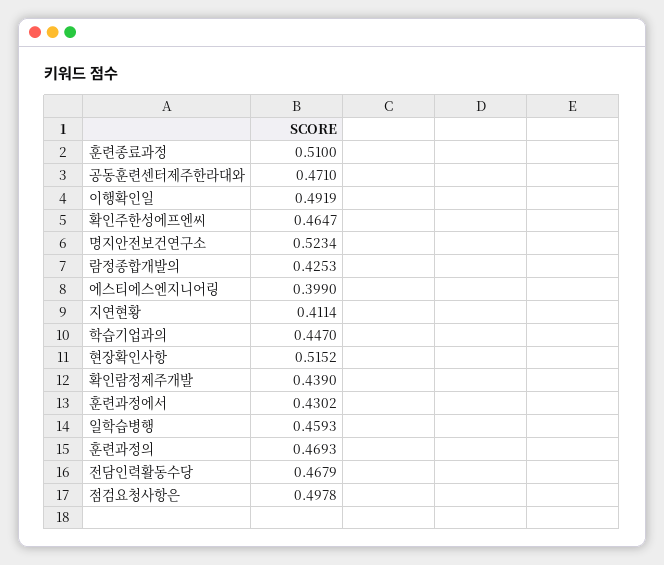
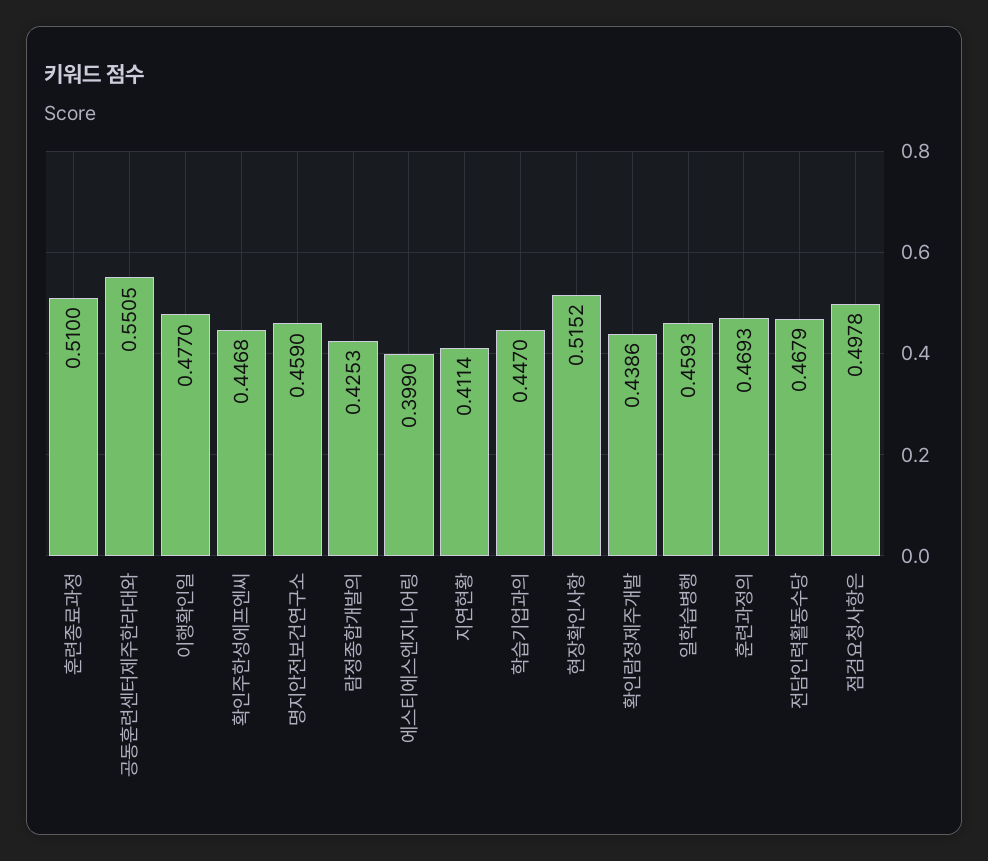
공동훈련센터제주한라대와: 0.471 -> 0.5505
이행확인일: 0.4919 -> 0.477
확인주한성에프엔씨: 0.4647 -> 0.4468
명지안전보건연구소: 0.5234 -> 0.459
확인람정제주개발: 0.439 -> 0.4386
훈련과정에서: 0.4302 -> none

